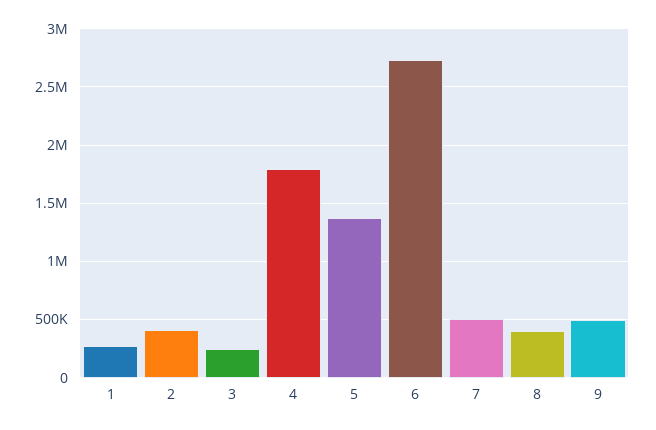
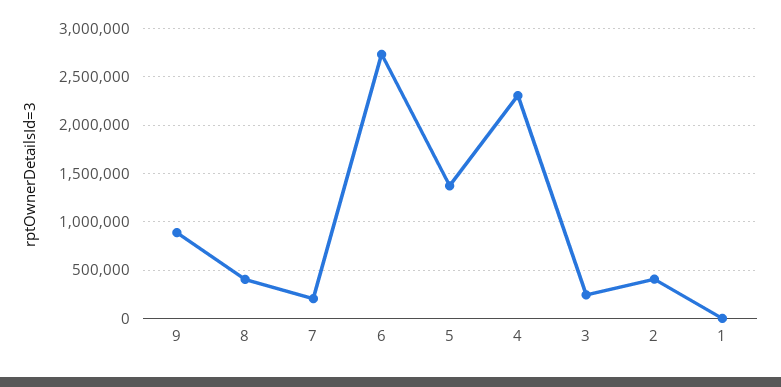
1: 300000 -> 0
4: 1800000 -> 2300000
7: 500000 -> 200000
9: 500000 -> 900000

